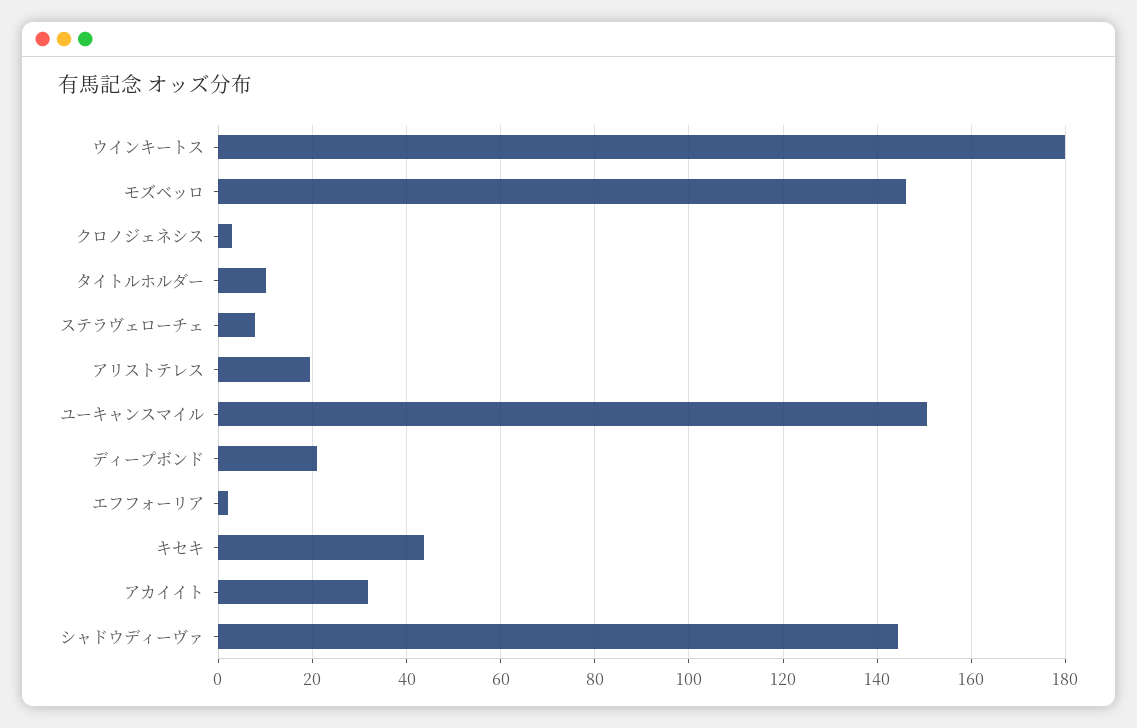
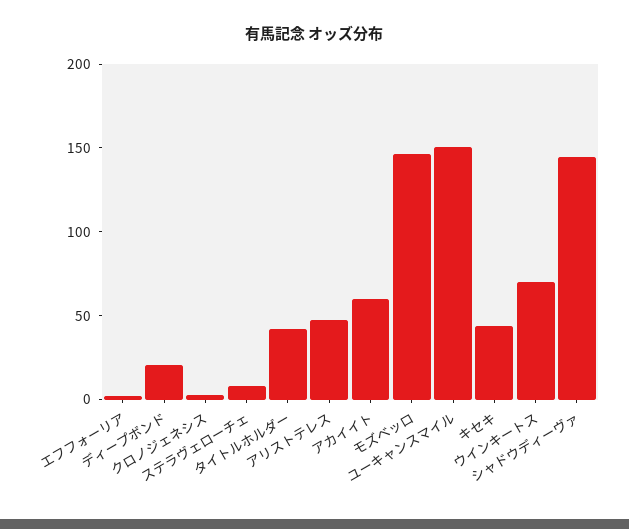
ウインキートス: 180 -> 70
タイトルホルダー: 10 -> 40
アリストテレス: 20 -> 50
アカイイト: 32 -> 60

